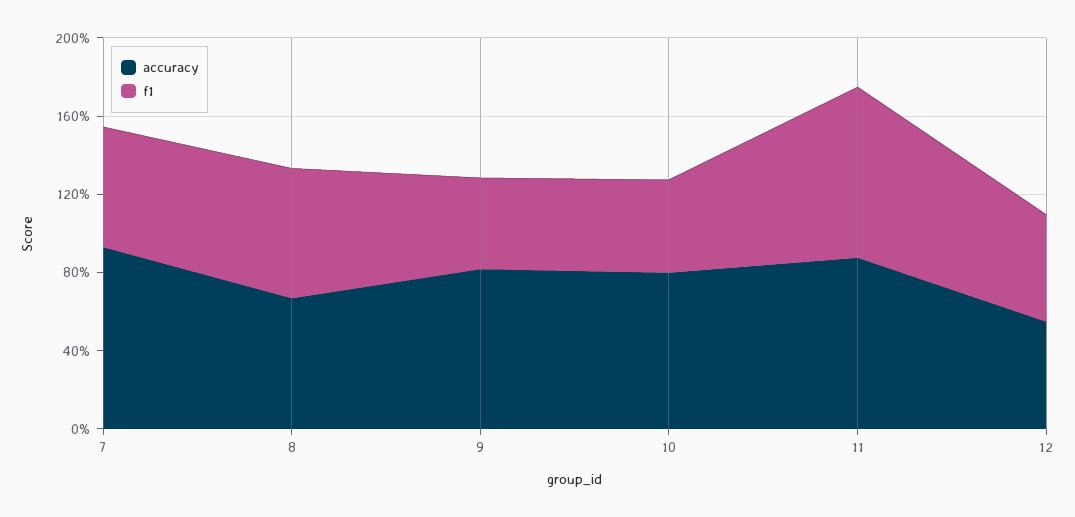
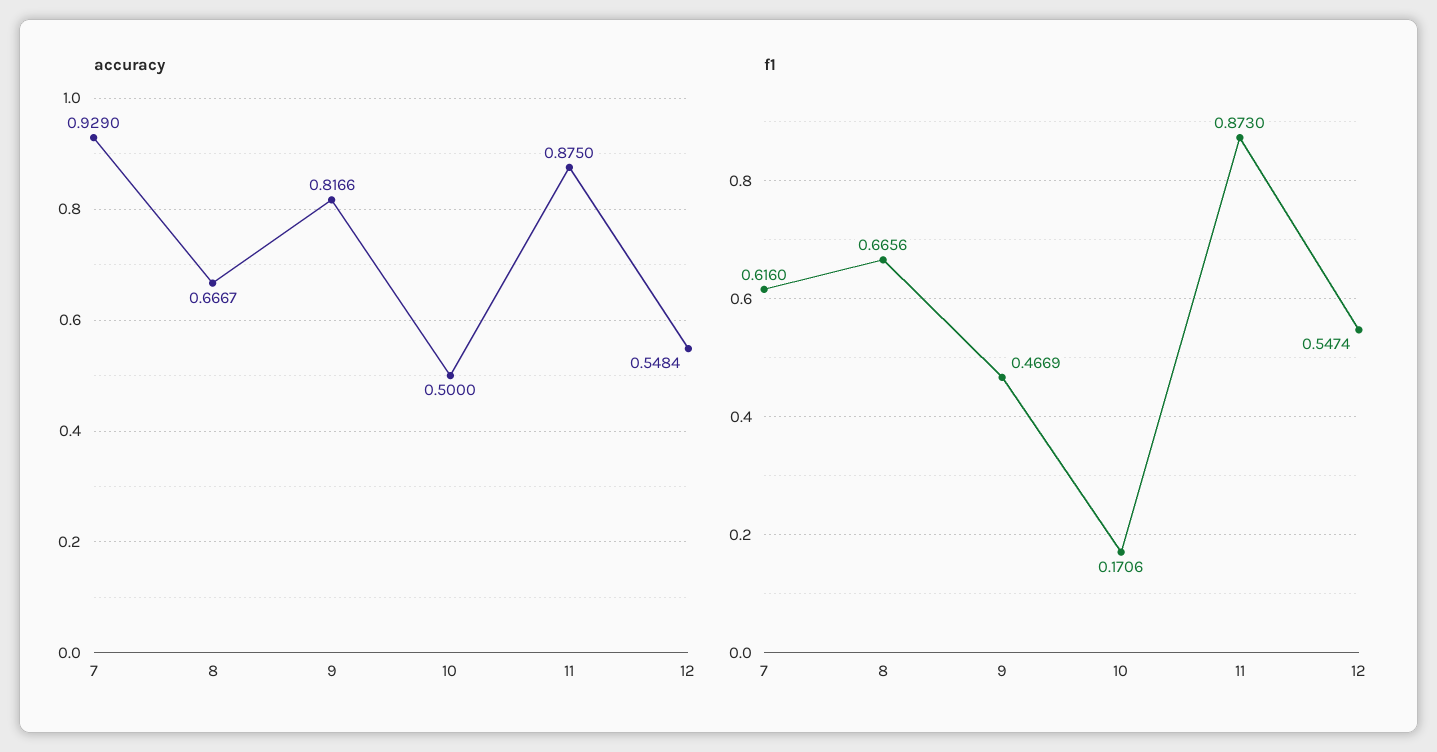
accuracy, 10: 0.8 -> 0.5
f1, 10: 0.5 -> 0.1706

